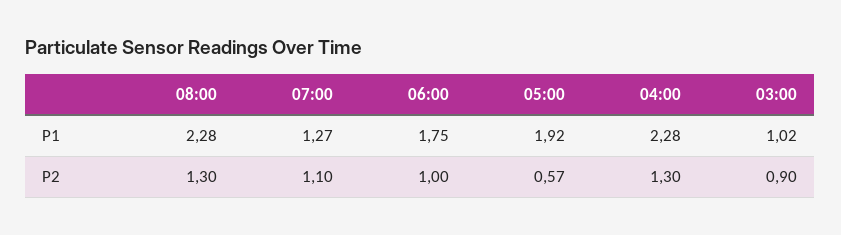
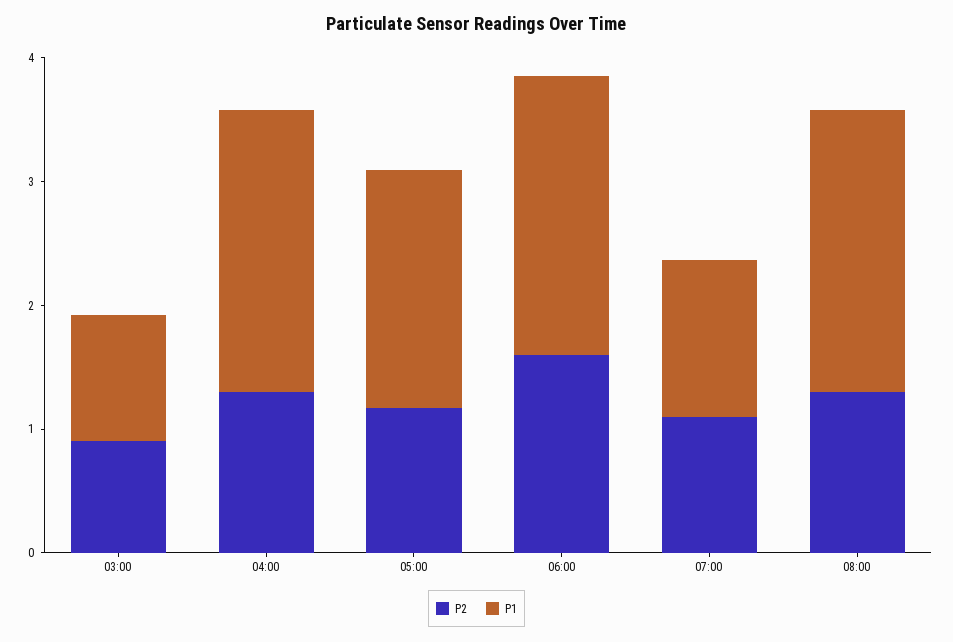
P1, 06:00: 1.75 -> 2.2
P2, 06:00: 1 -> 1.6
P2, 05:00: 0.57 -> 1.2

